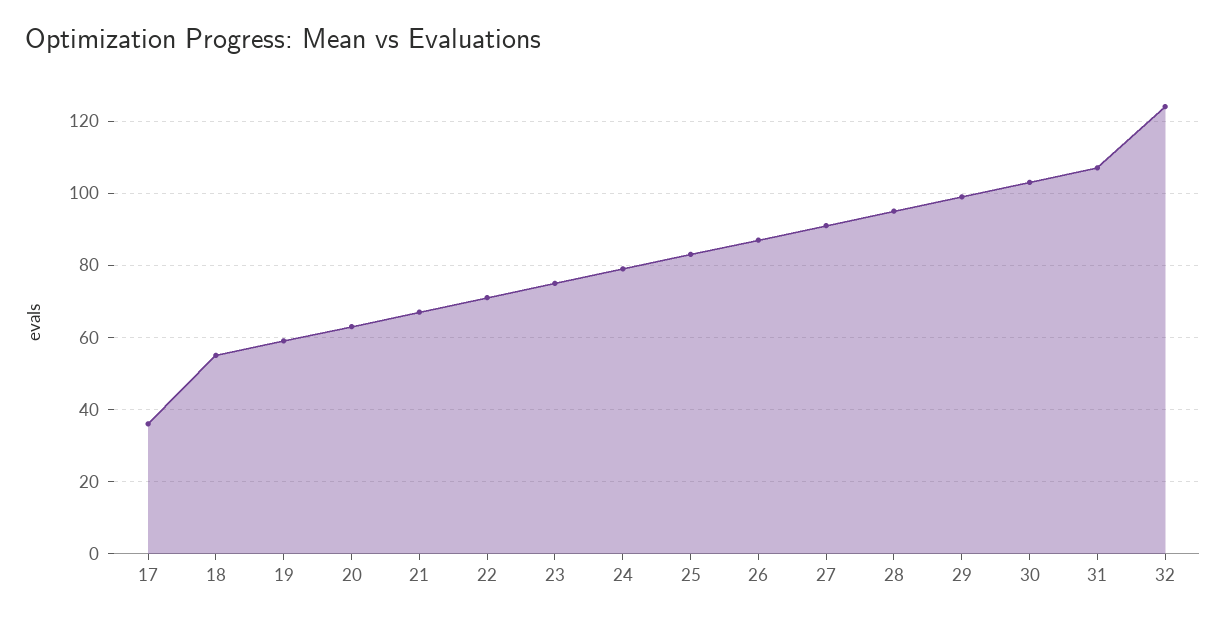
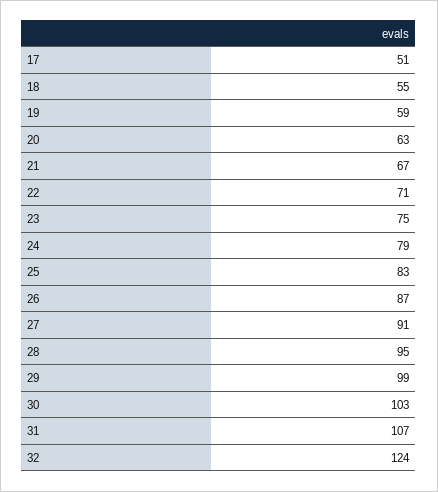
17: 35 -> 51

